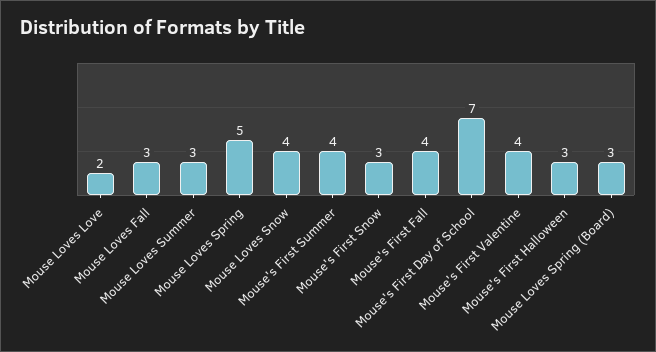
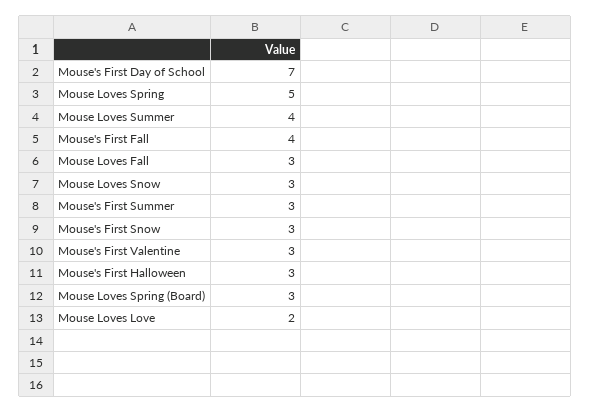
Mouse Loves Summer: 3 -> 4
Mouse Loves Snow: 4 -> 3
Mouse's First Summer: 4 -> 3
Mouse's First Valentine: 4 -> 3

